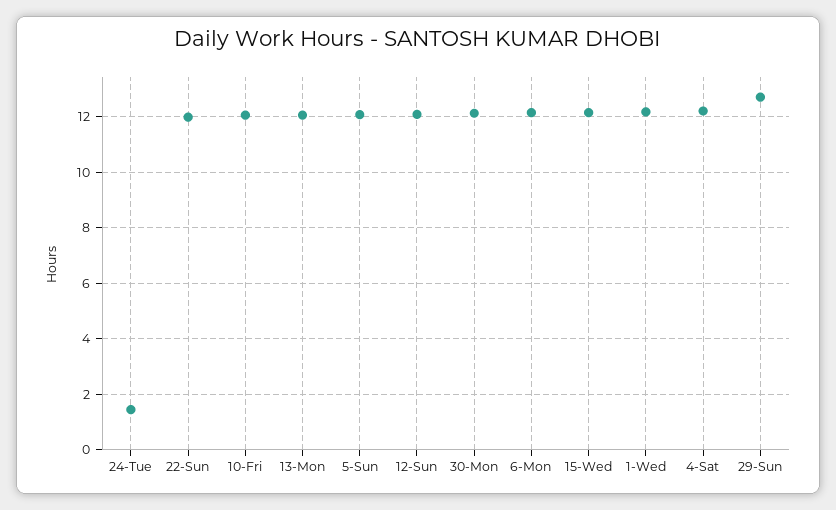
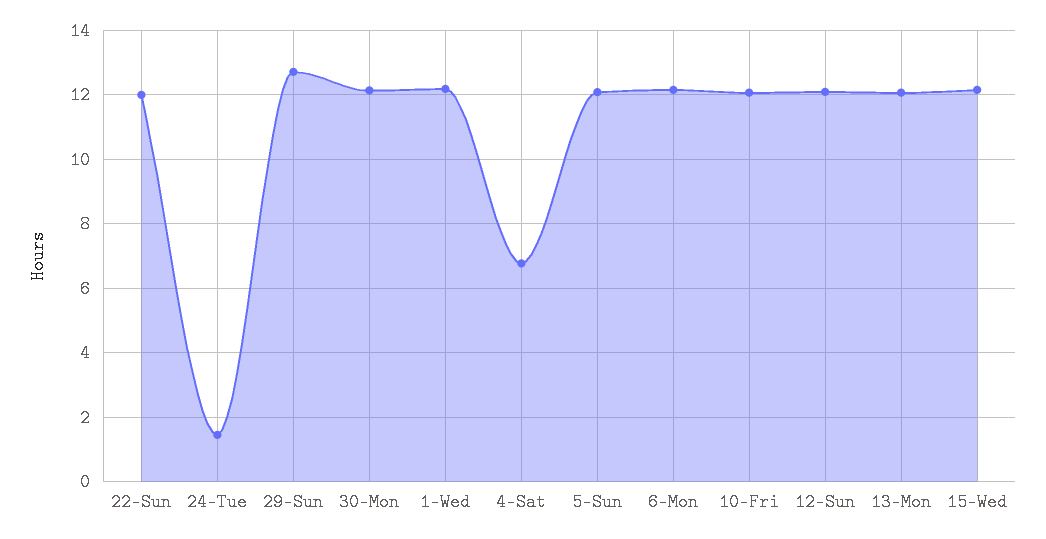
4-Sat: 12.25 -> 6.8

